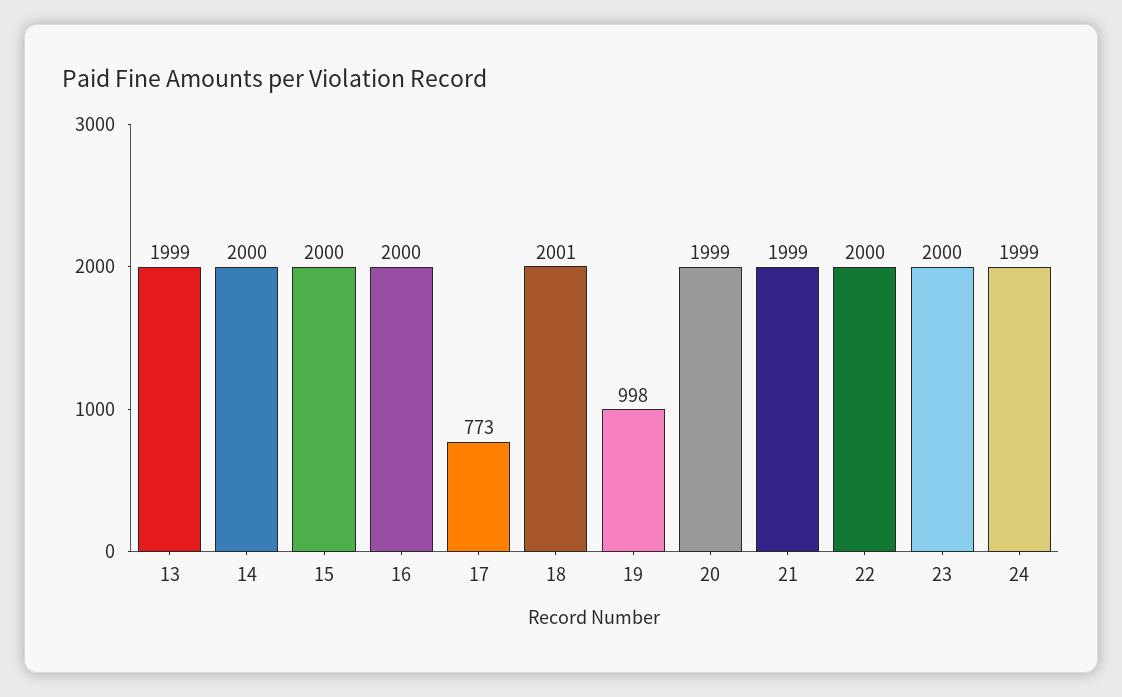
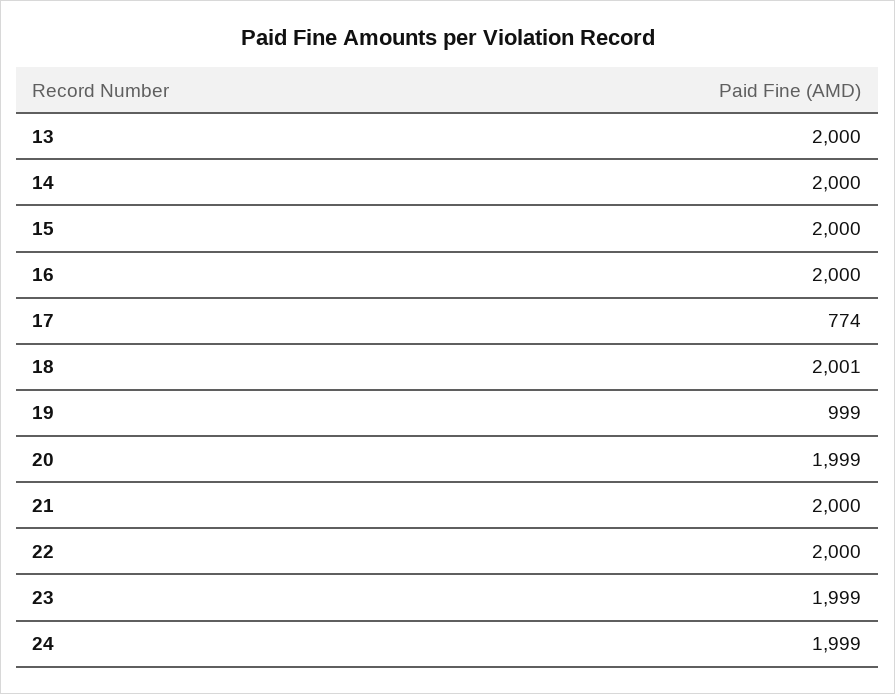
13: 1999 -> 2000
17: 773 -> 774
19: 998 -> 999
21: 1999 -> 2000
23: 2000 -> 1999

